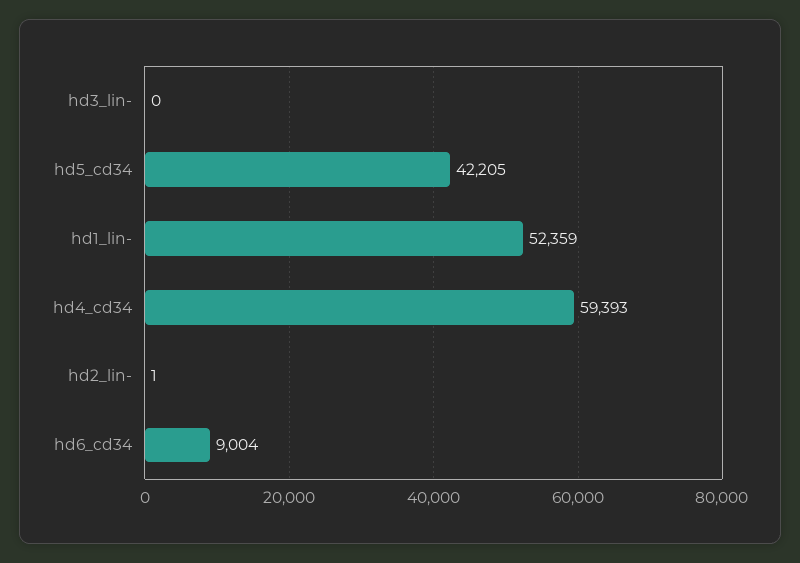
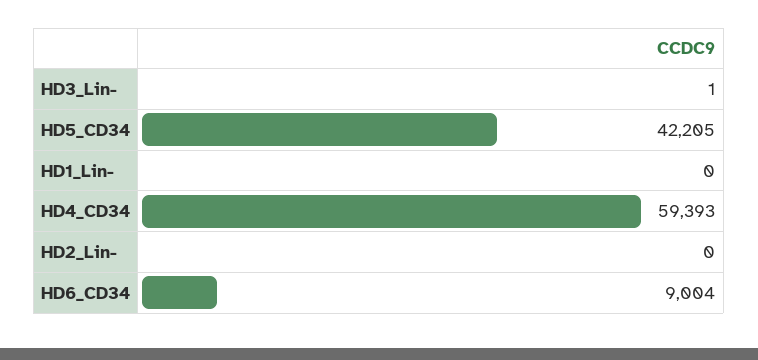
hd3_lin-: 0 -> 1
hd1_lin-: 52359 -> 0
hd2_lin-: 1 -> 0

